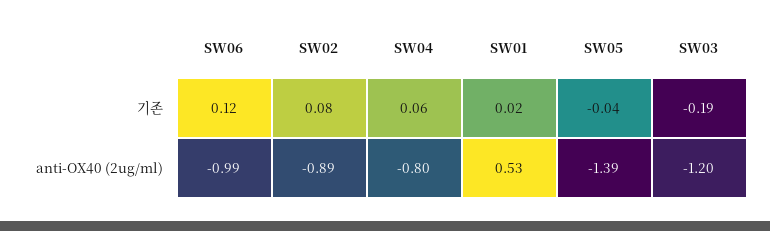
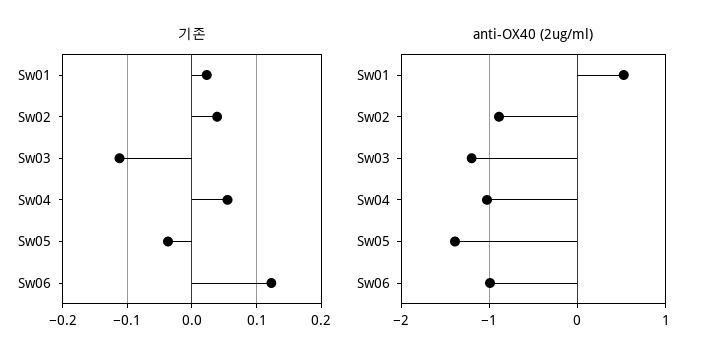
기존, SW02: 0.08 -> 0.04
기존, SW03: -0.19 -> -0.11
anti-OX40 (2ug/ml), SW04: -0.8 -> -1

